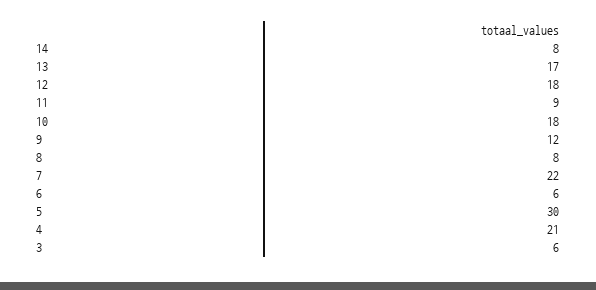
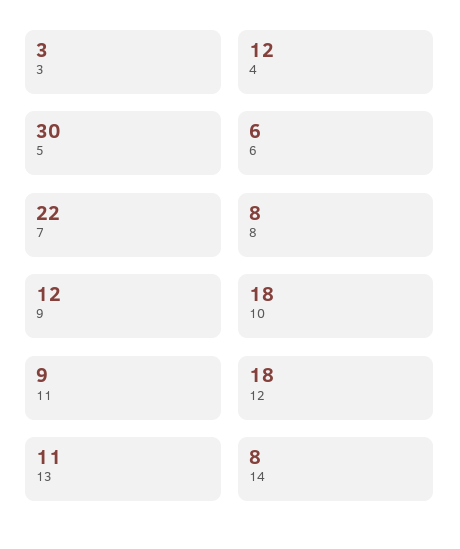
13: 17 -> 11
4: 21 -> 12
3: 6 -> 3

